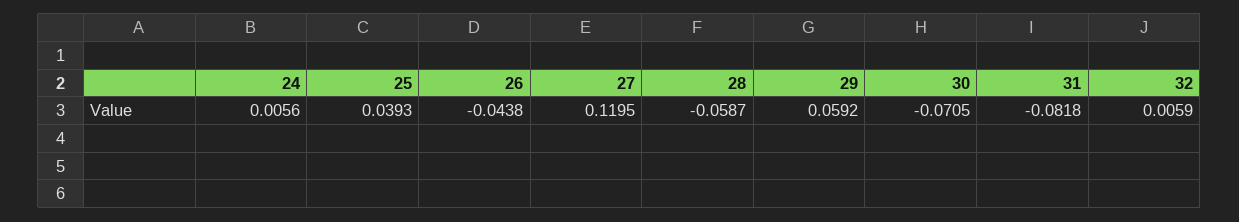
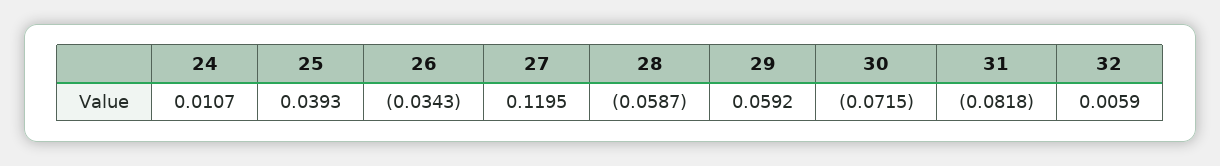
24: 0.0056 -> 0.0107
26: -0.0438 -> -0.0343
30: -0.0705 -> -0.0715

